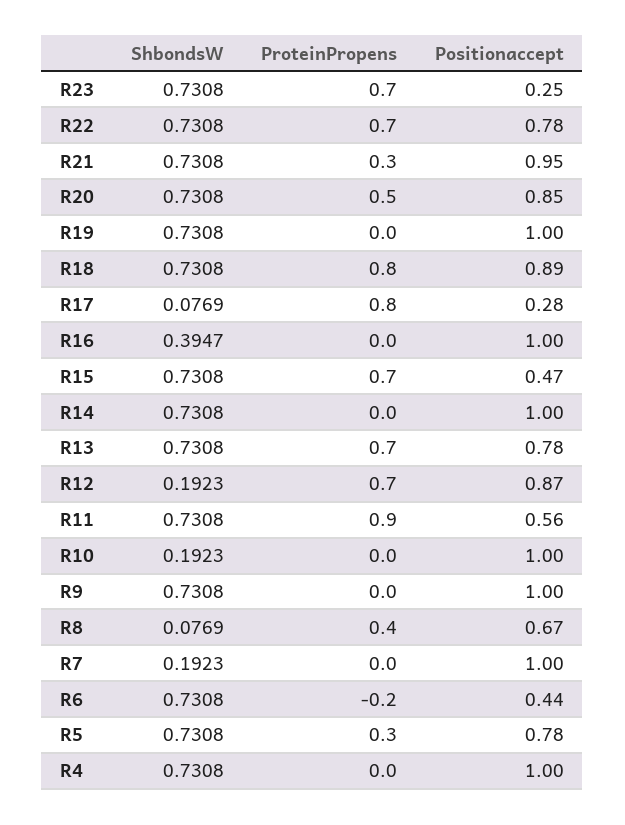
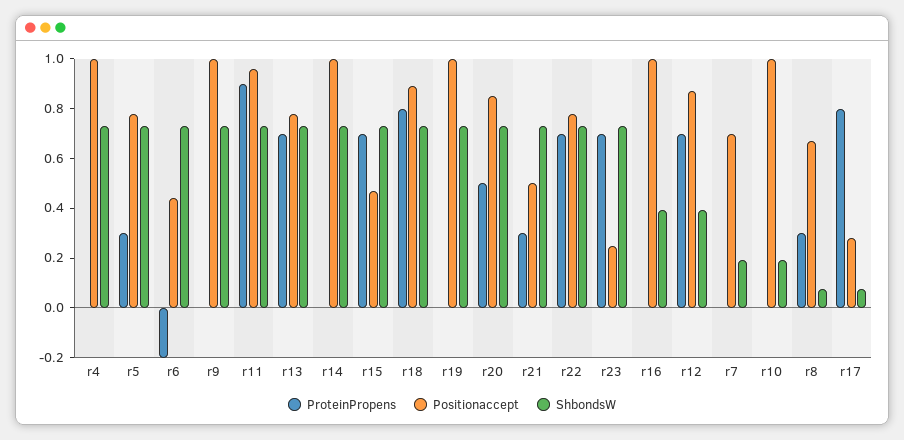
Positionaccept, R21: 0.95 -> 0.5
ShbondsW, R12: 0.1923 -> 0.4
Positionaccept, R11: 0.56 -> 0.95
ProteinPropens, R8: 0.4 -> 0.3
Positionaccept, R7: 1 -> 0.7

